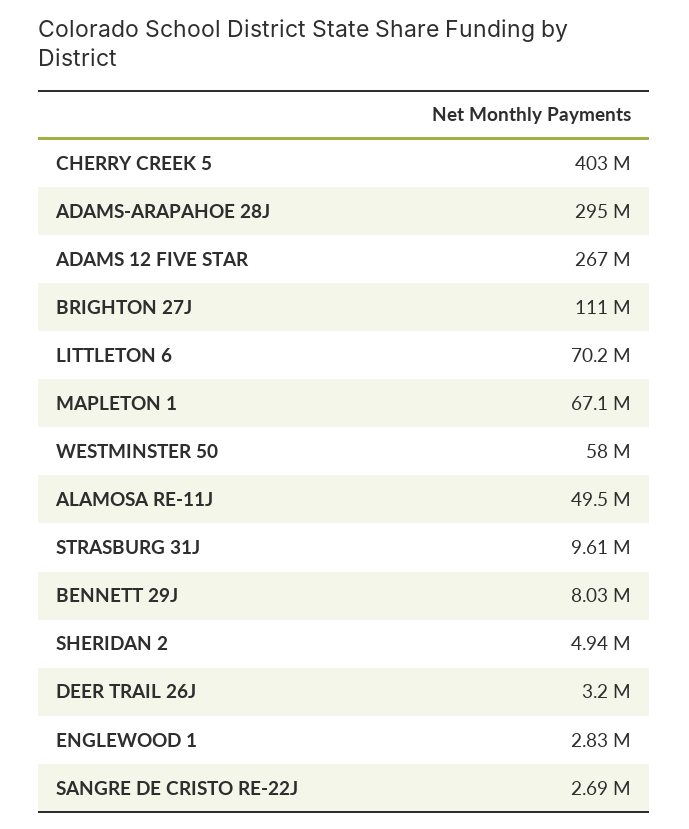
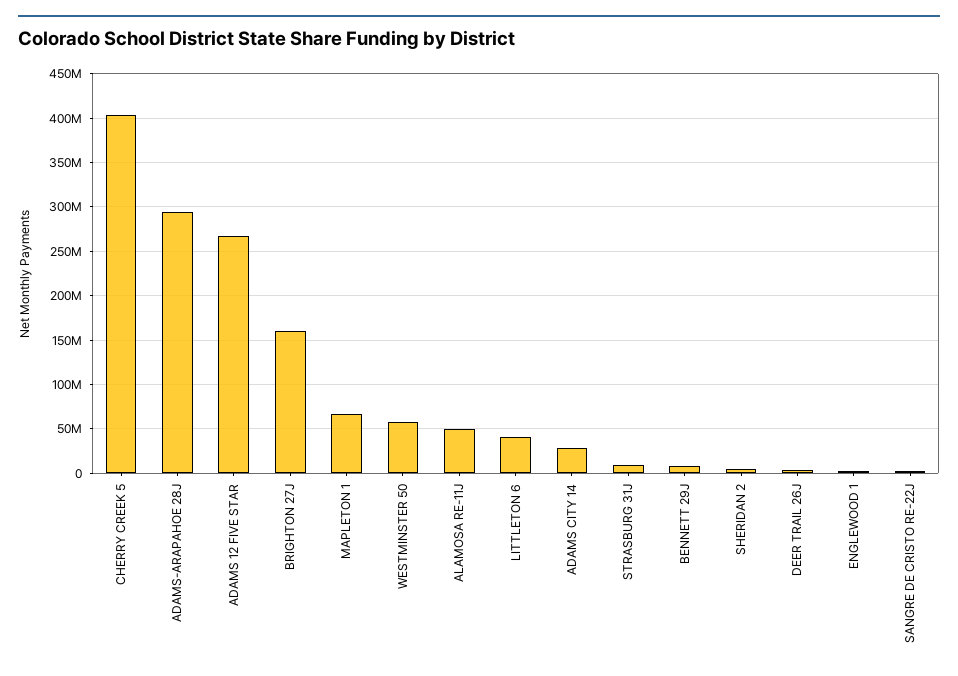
BRIGHTON 27J: 111000000 -> 160000000
LITTLETON 6: 70200000 -> 40000000
ADAMS CITY 14: none -> 30000000

